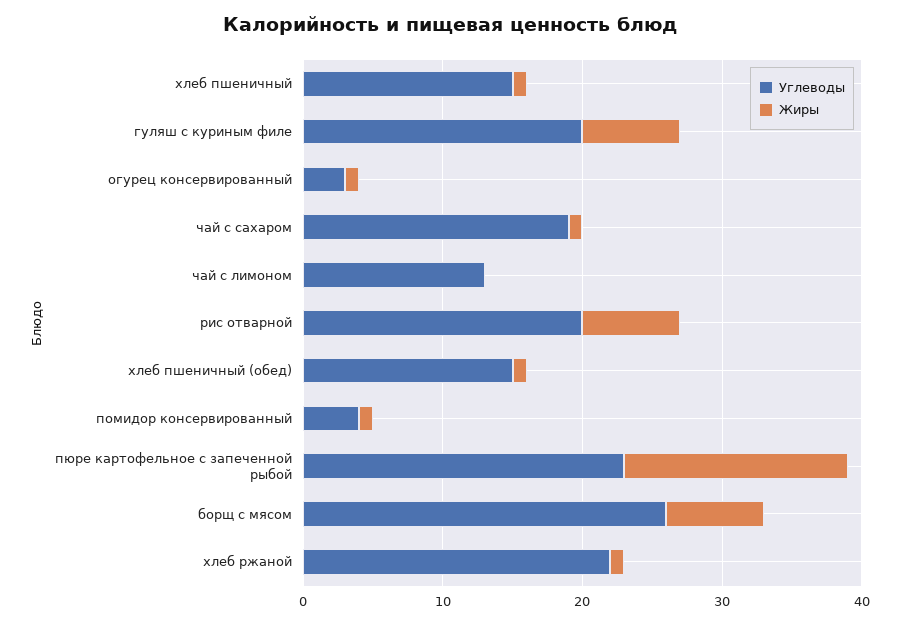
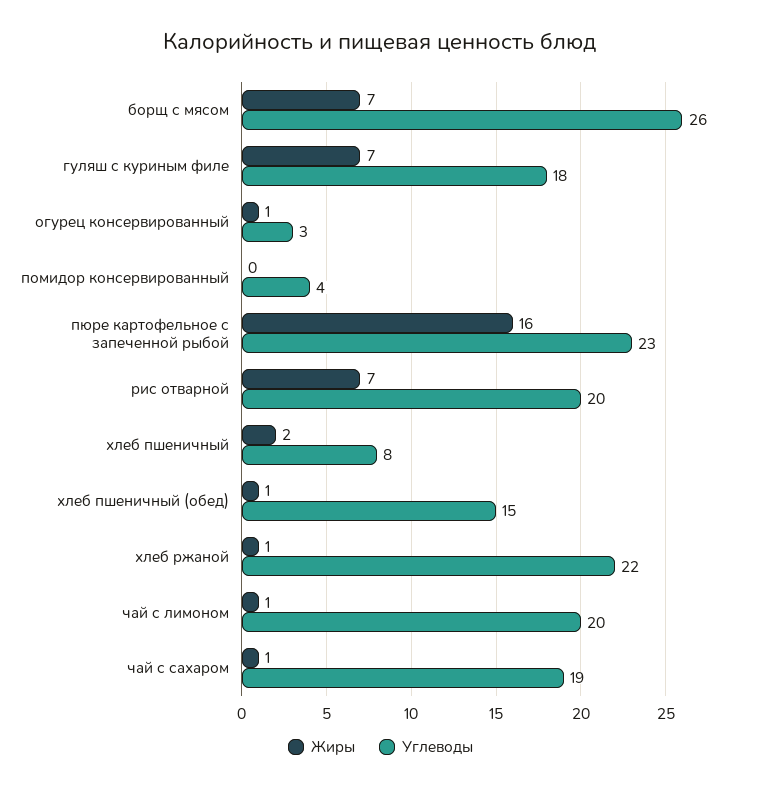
Углеводы, хлеб пшеничный: 15 -> 8
Жиры, хлеб пшеничный: 1 -> 2
Углеводы, гуляш с куриным филе: 20 -> 18
Углеводы, чай с лимоном: 13 -> 20
Жиры, чай с лимоном: 0 -> 1
Жиры, помидор консервированный: 1 -> 0

